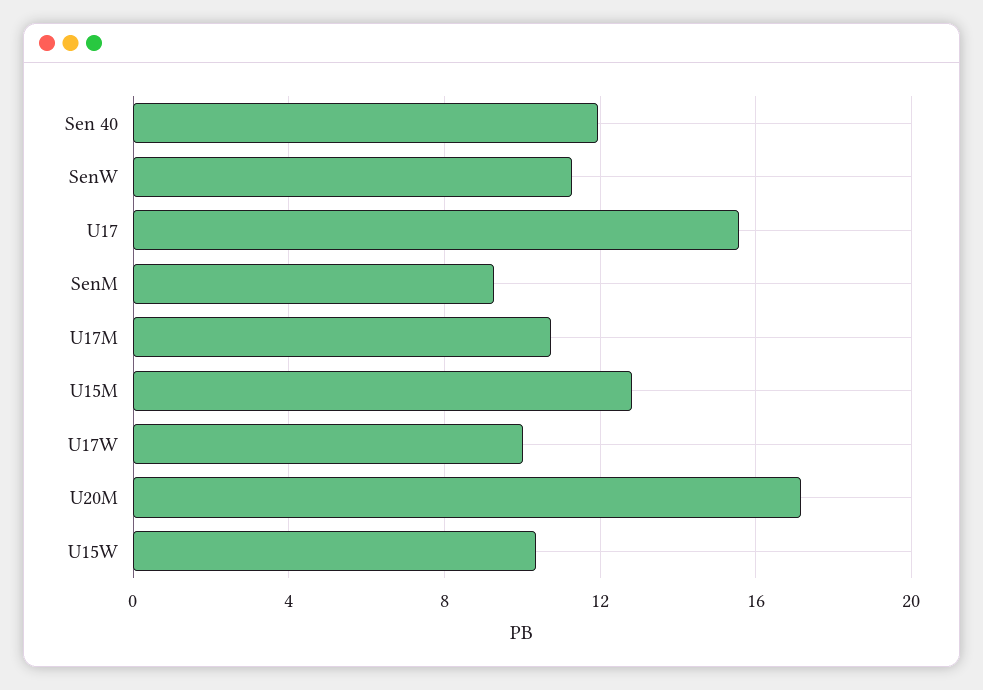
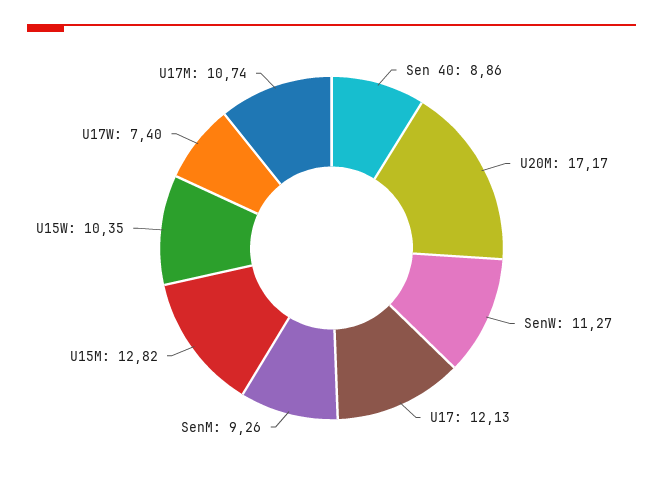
Sen 40: 12 -> 8.86
U17: 15.5 -> 12.13
U17W: 10 -> 7.4

